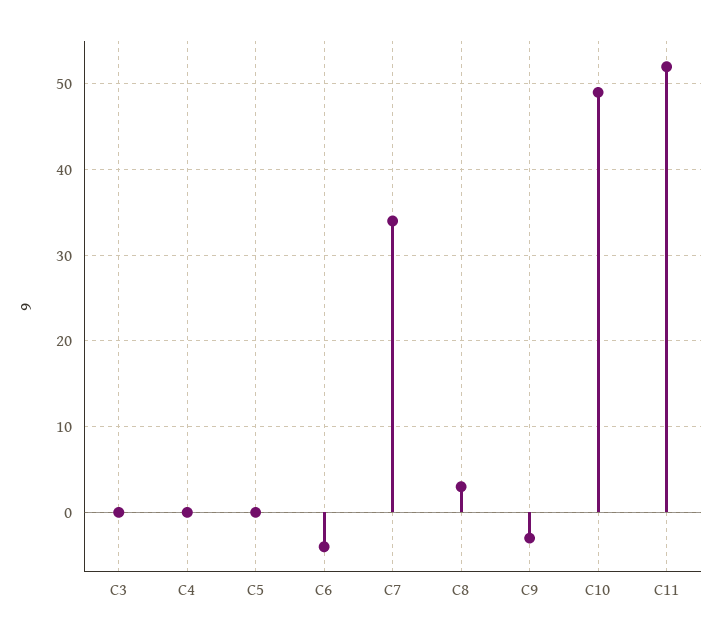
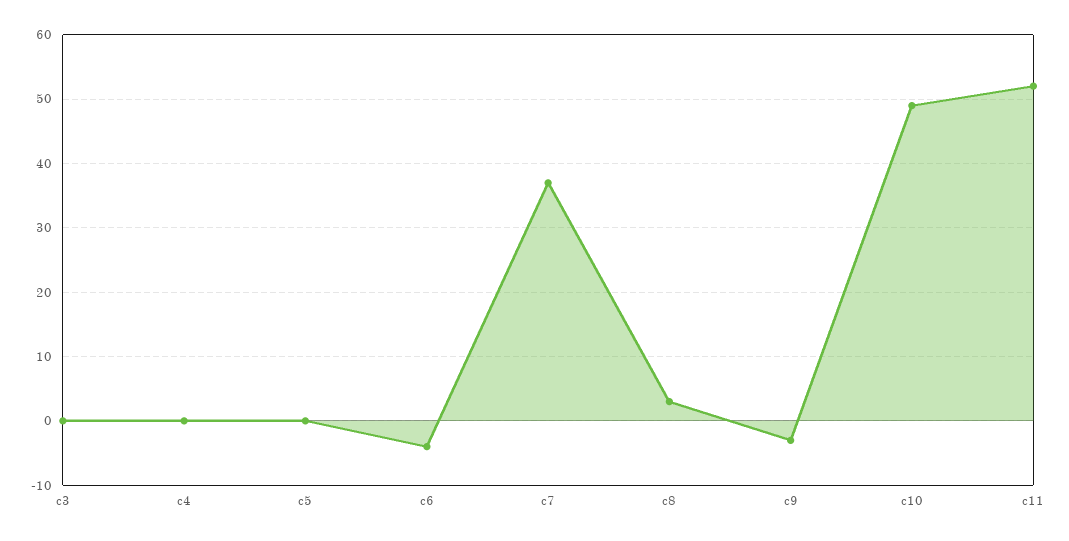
C7: 34 -> 37

